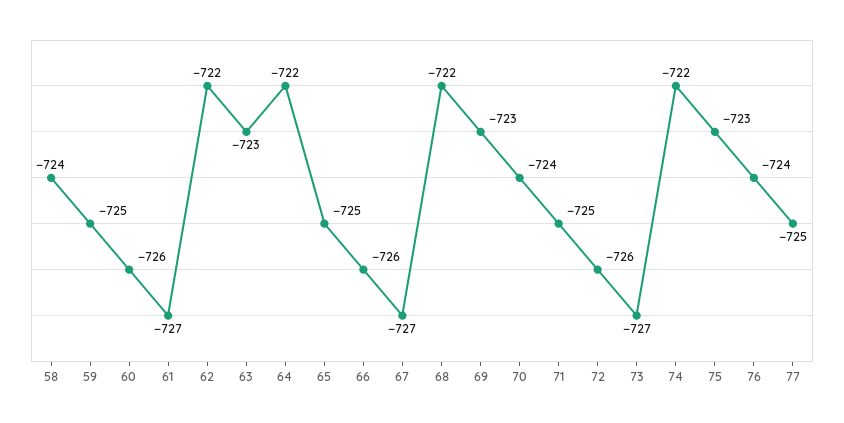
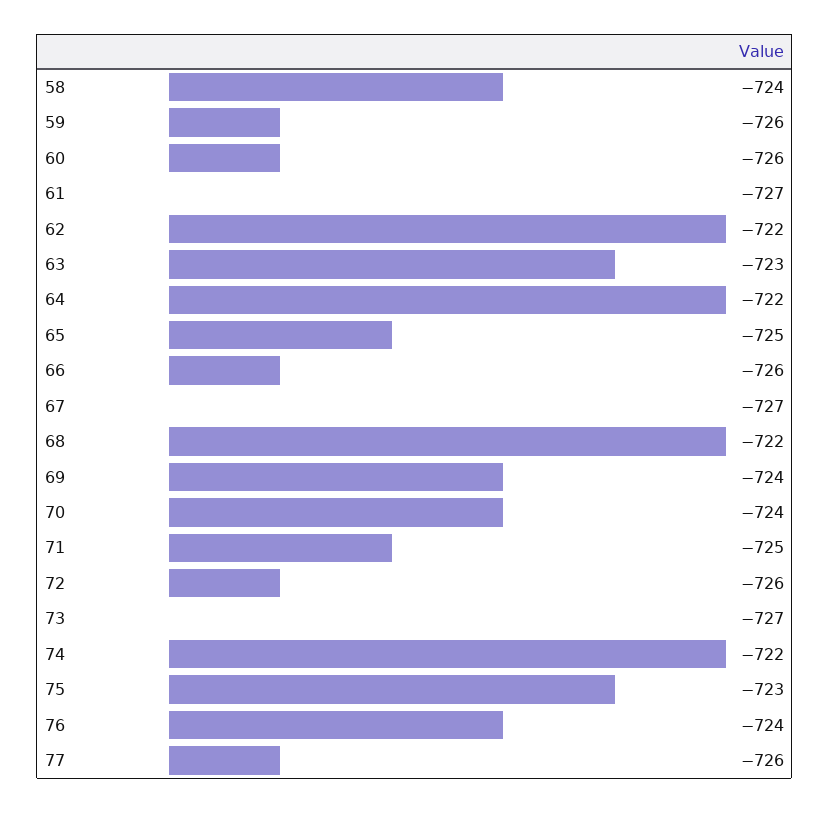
59: -725 -> -726
69: -723 -> -724
77: -725 -> -726

